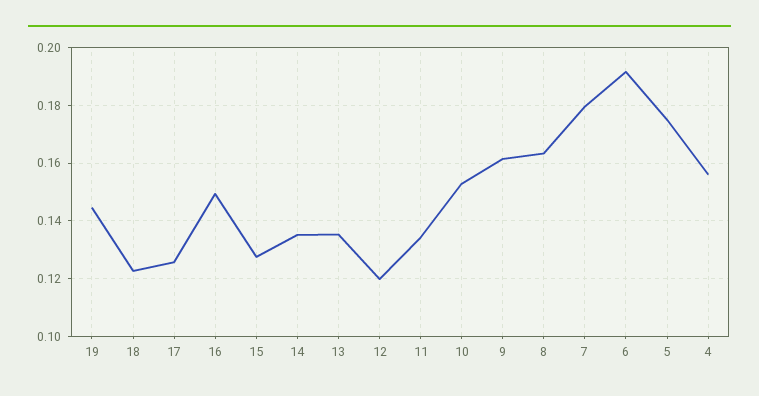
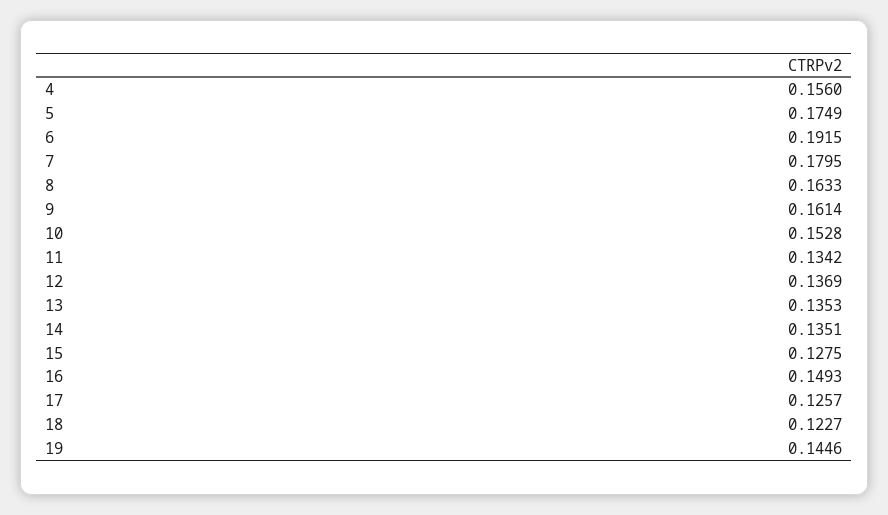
12: 0.12 -> 0.1369

